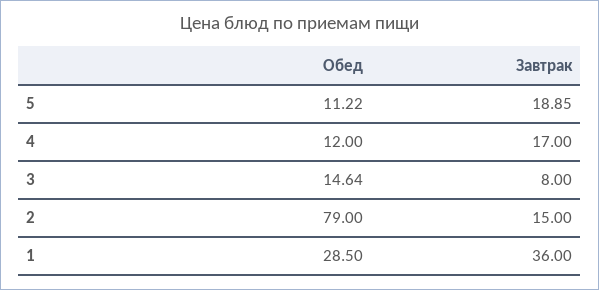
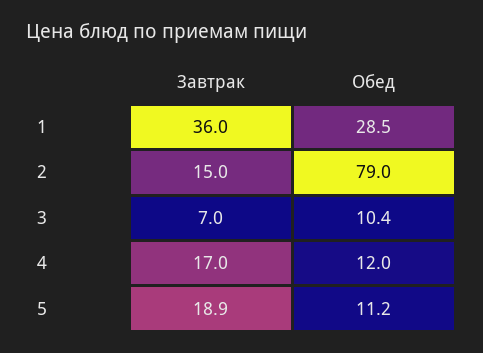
Обед, 3: 14.64 -> 10.4
Завтрак, 3: 8 -> 7

